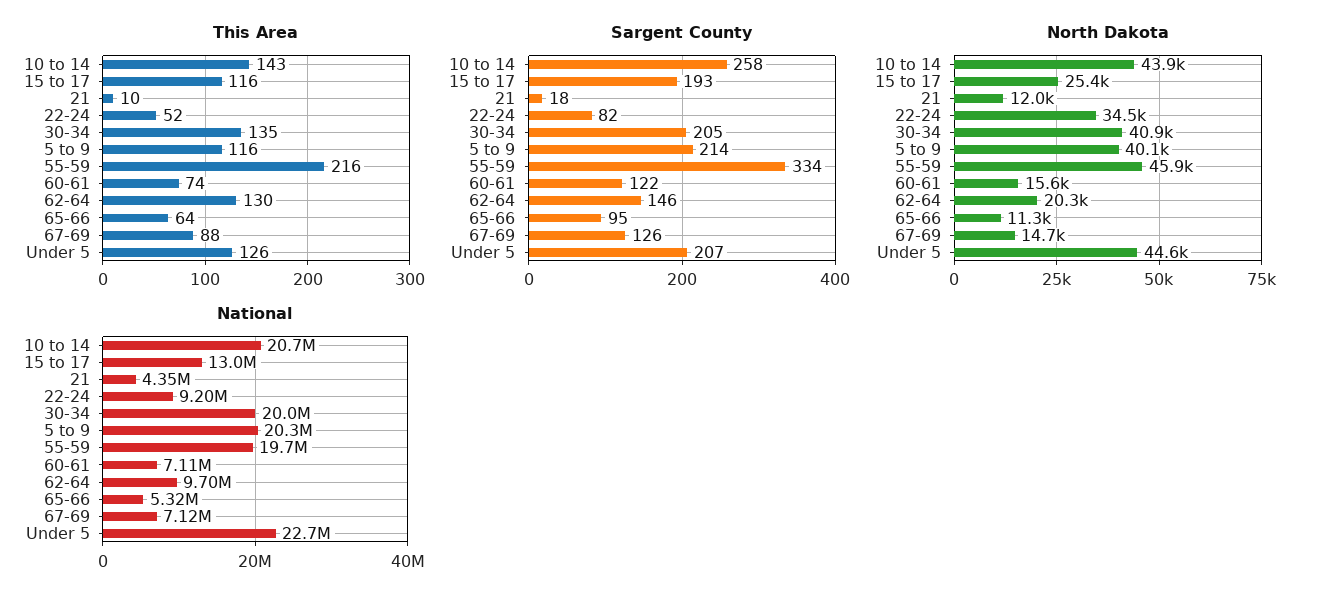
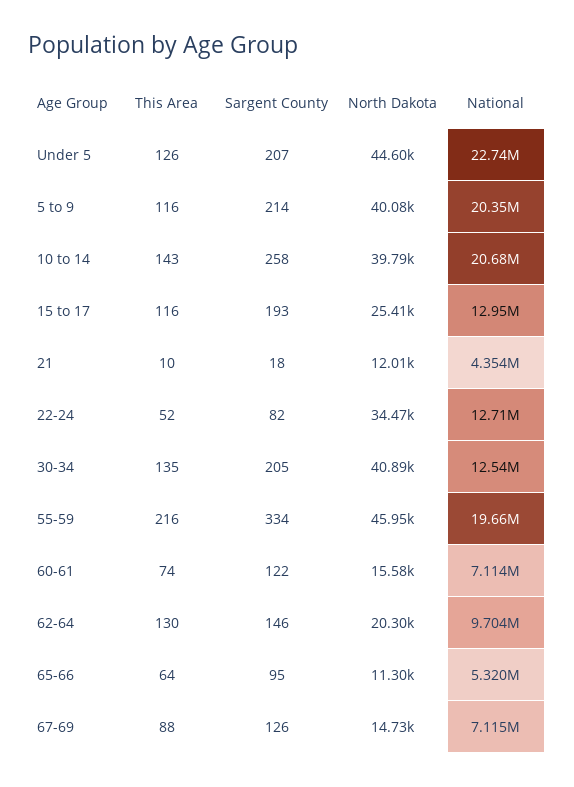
North Dakota, 10 to 14: 43900 -> 39790
National, 22-24: 9200000 -> 12710000
National, 30-34: 20000000 -> 12540000

